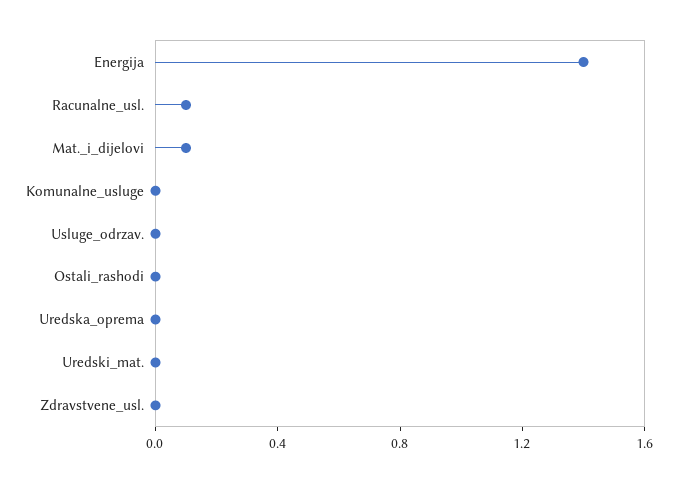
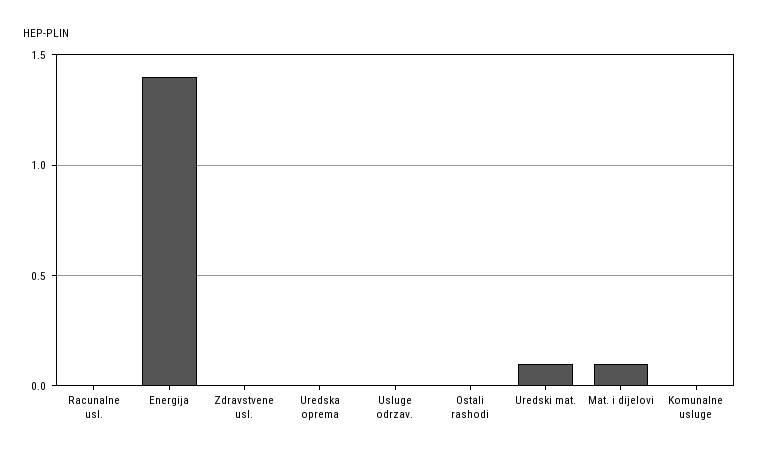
Racunalne_usl.: 0.1 -> 0
Uredski_mat.: 0 -> 0.1

